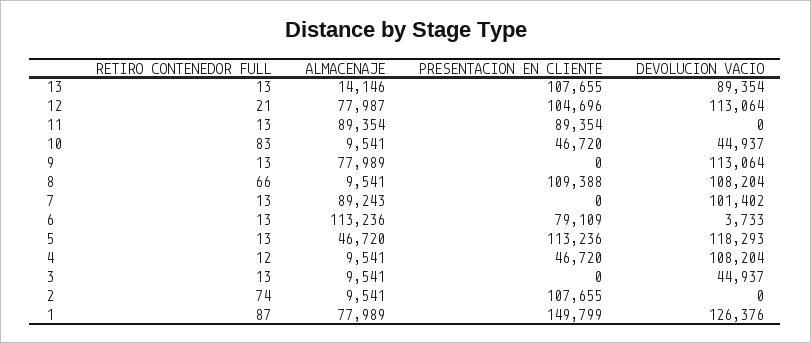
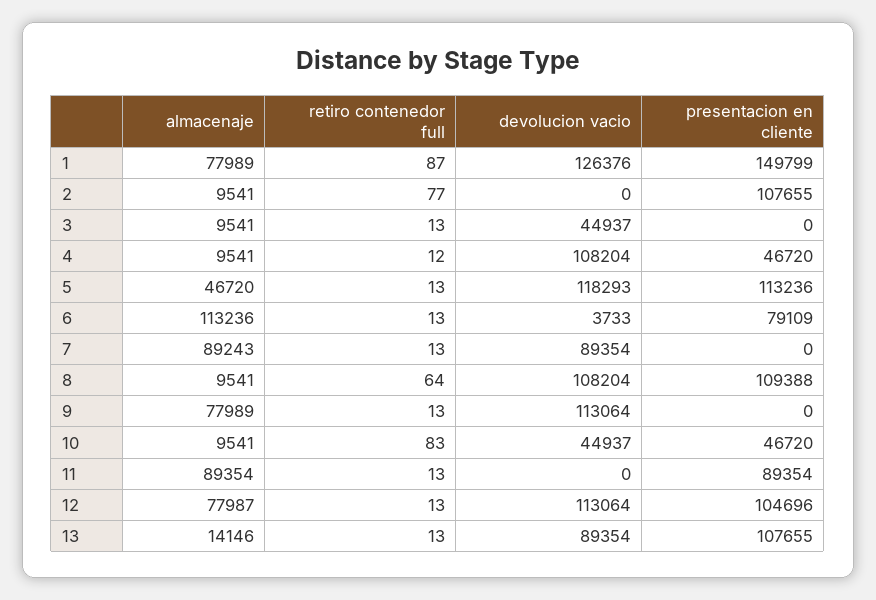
RETIRO CONTENEDOR FULL, 12: 21 -> 13
RETIRO CONTENEDOR FULL, 8: 66 -> 64
DEVOLUCION VACIO, 7: 101402 -> 89354
RETIRO CONTENEDOR FULL, 2: 74 -> 77

